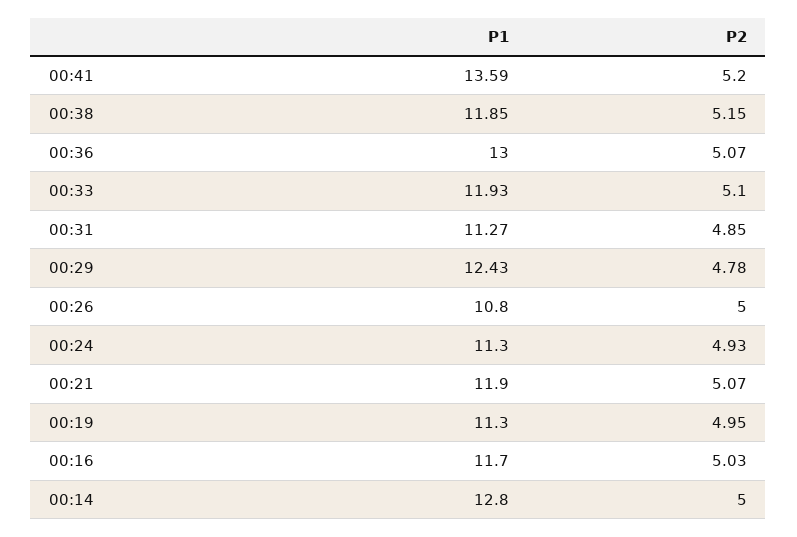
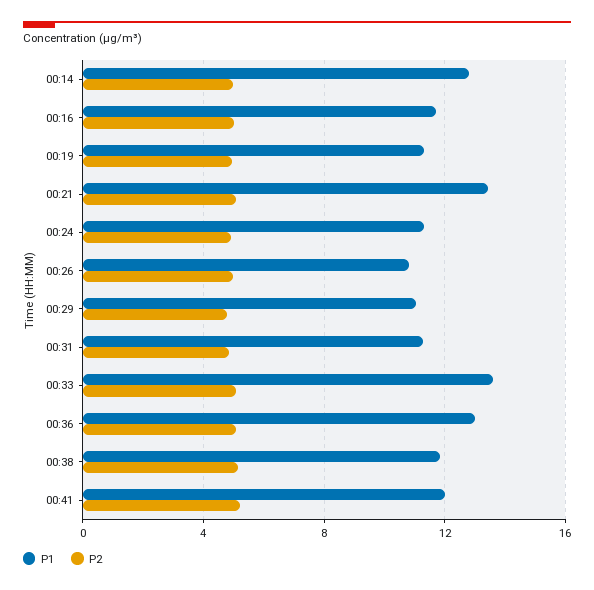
P1, 00:41: 13.59 -> 12
P1, 00:33: 11.93 -> 13.5
P1, 00:29: 12.43 -> 11
P1, 00:21: 11.9 -> 13.5

